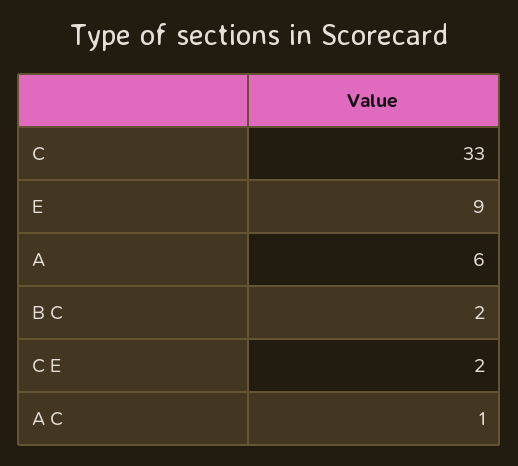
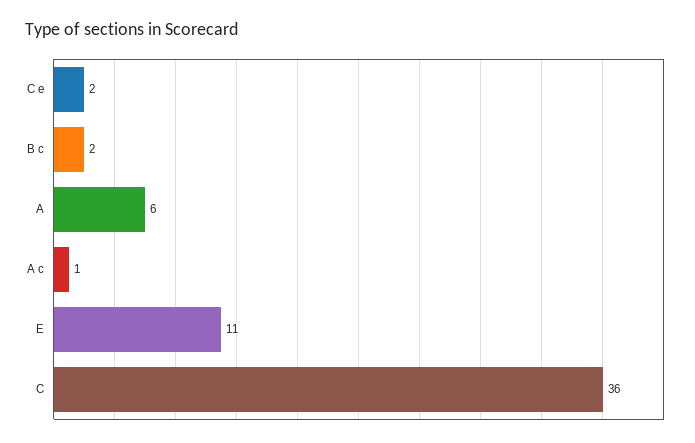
C: 33 -> 36
E: 9 -> 11

